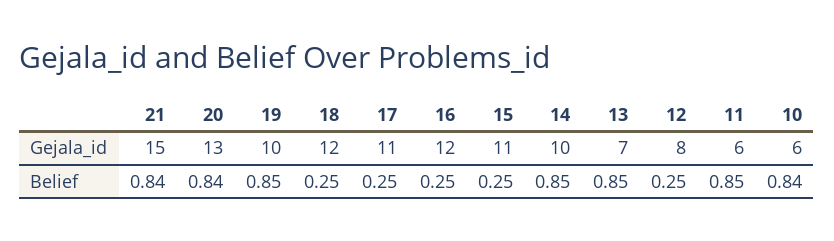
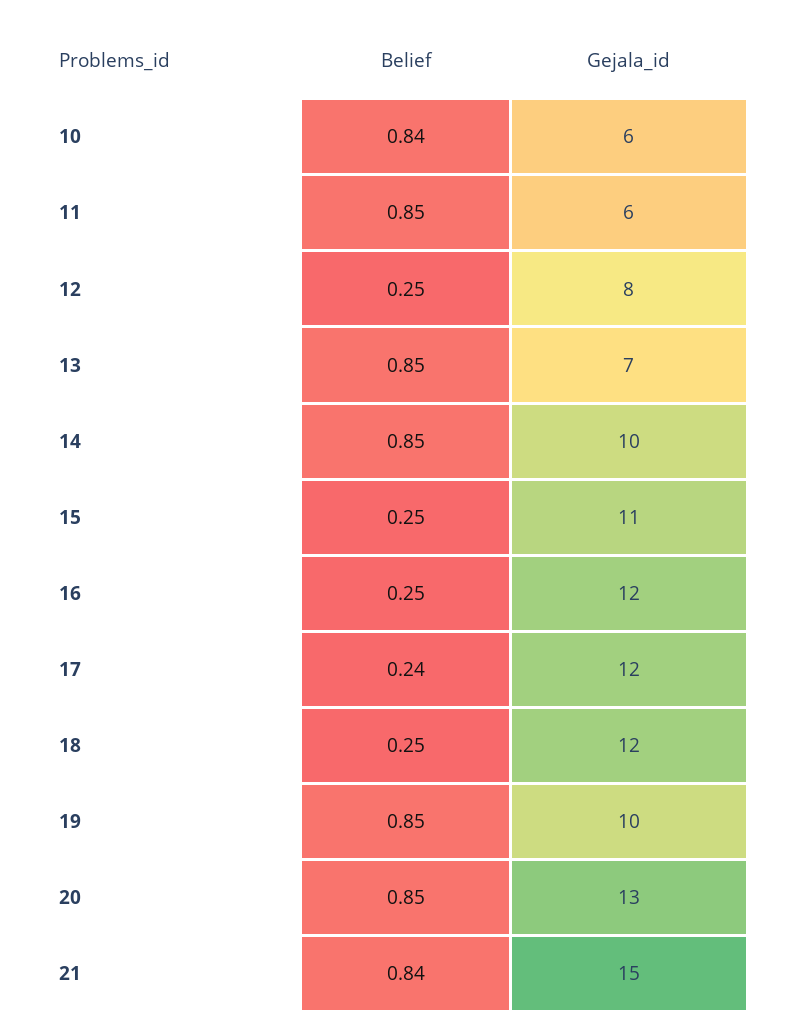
17, Gejala_id: 11 -> 12
20, Belief: 0.84 -> 0.85
17, Belief: 0.25 -> 0.24

